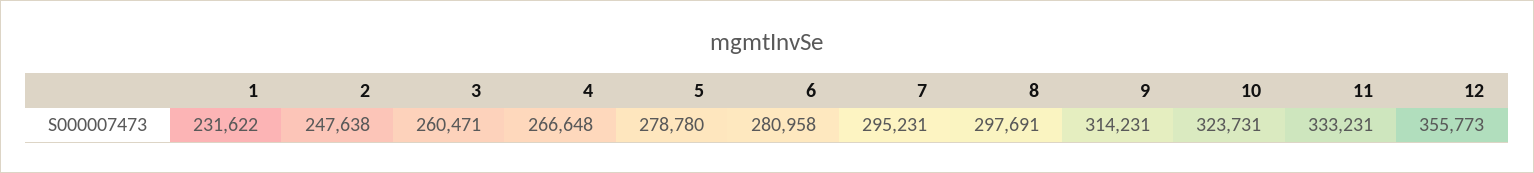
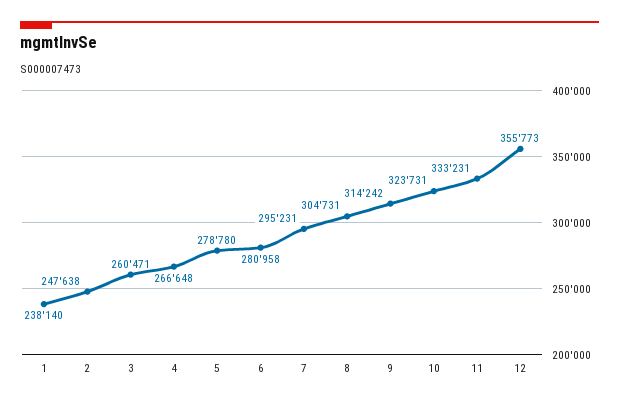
1: 231622 -> 238140
8: 297691 -> 304731
9: 314231 -> 314242

